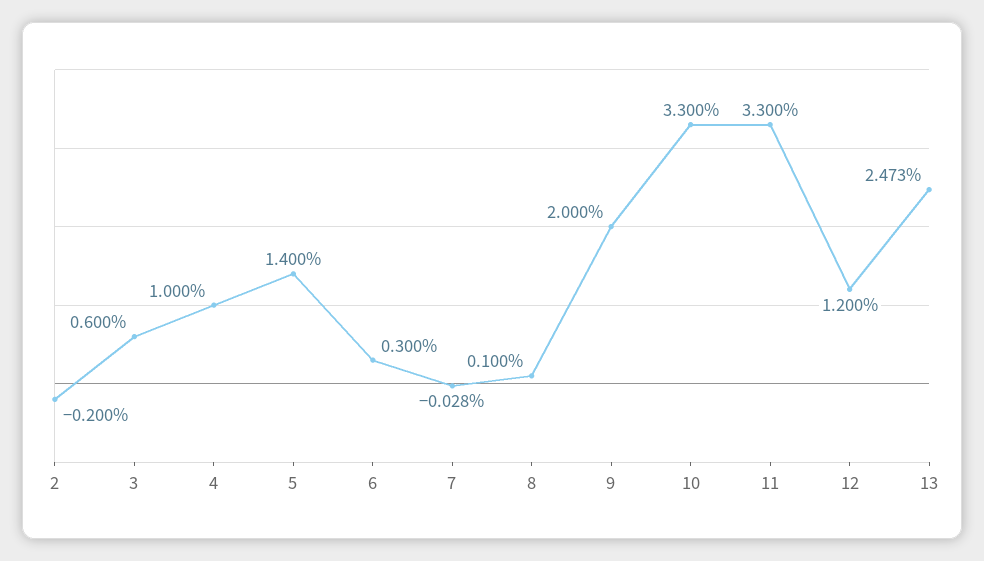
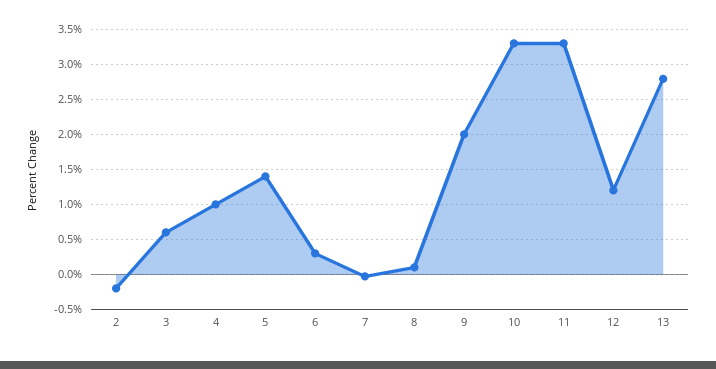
13: 2.473 -> 2.8

